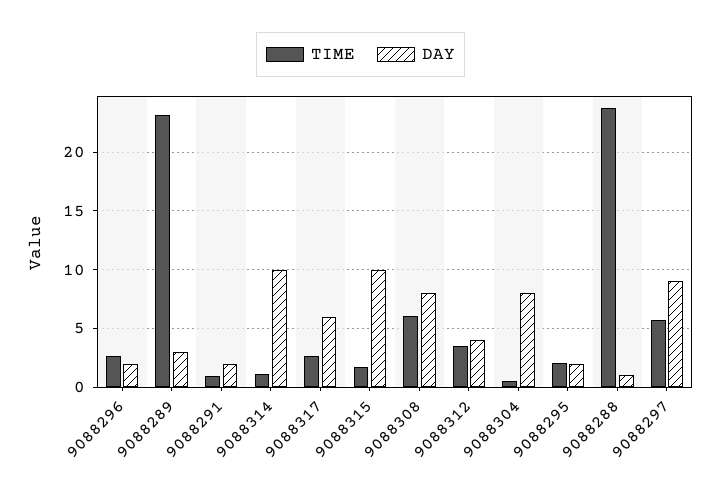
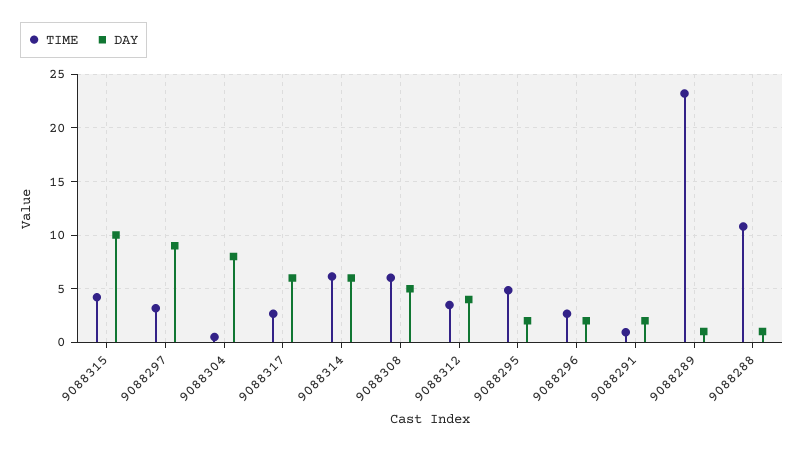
DAY, 9088289: 3 -> 1
TIME, 9088314: 1 -> 6
DAY, 9088314: 10 -> 6
TIME, 9088315: 2 -> 4
DAY, 9088308: 8 -> 5
TIME, 9088295: 2 -> 5
TIME, 9088288: 24 -> 11
TIME, 9088297: 6 -> 3

